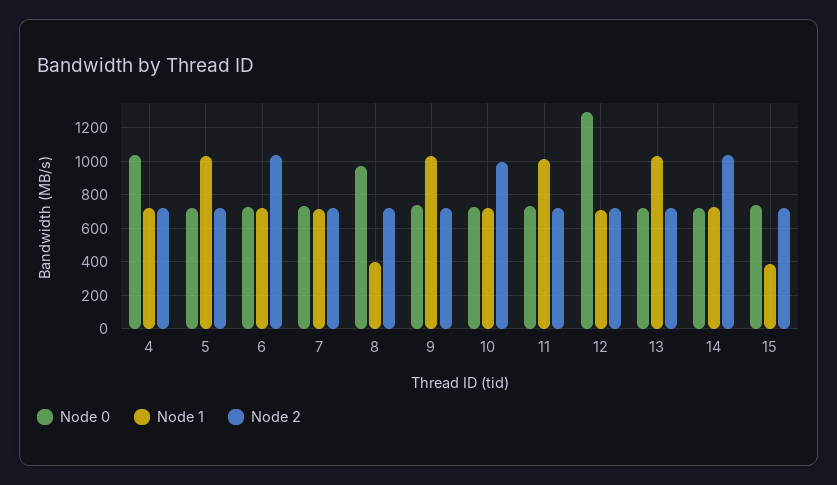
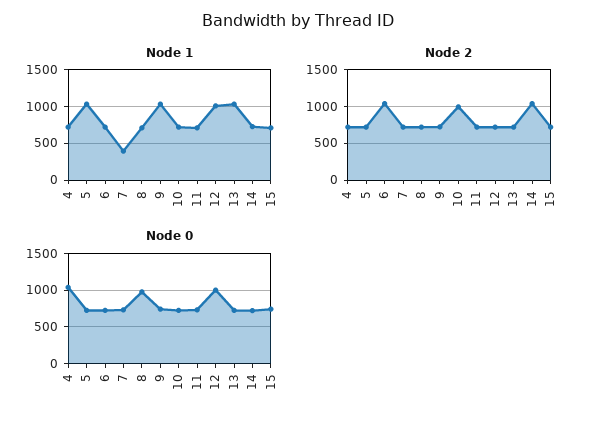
Node 1, 7: 700 -> 400
Node 1, 8: 400 -> 700
Node 1, 11: 1000 -> 700
Node 0, 12: 1300 -> 1000
Node 1, 12: 700 -> 1000
Node 1, 15: 400 -> 700

